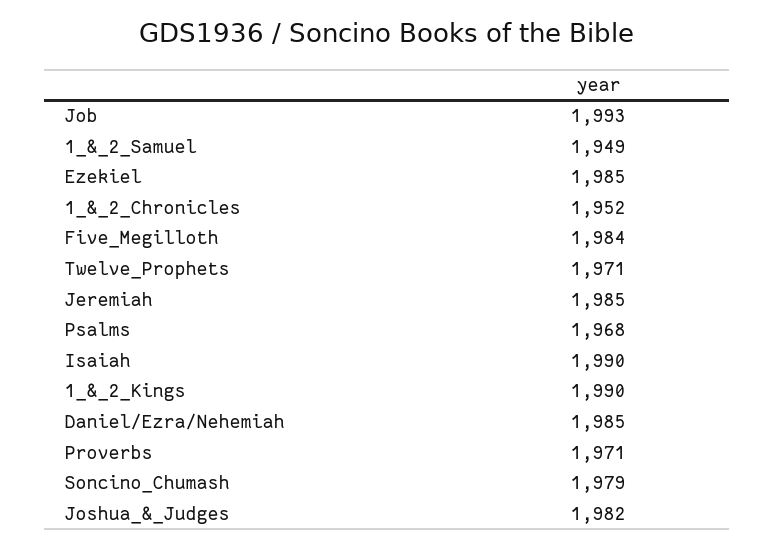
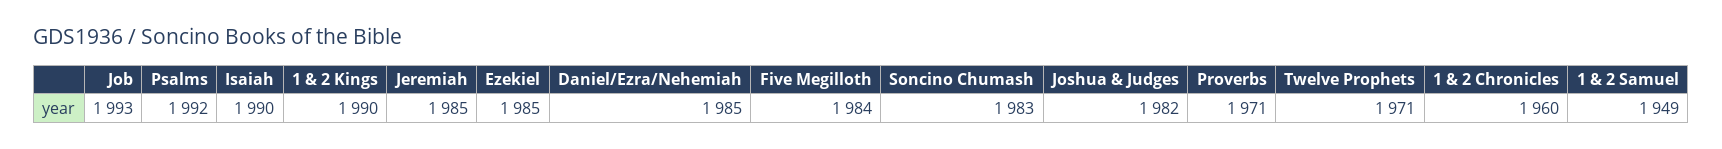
1_&_2_Chronicles: 1952 -> 1960
Psalms: 1968 -> 1992
Soncino_Chumash: 1979 -> 1983

